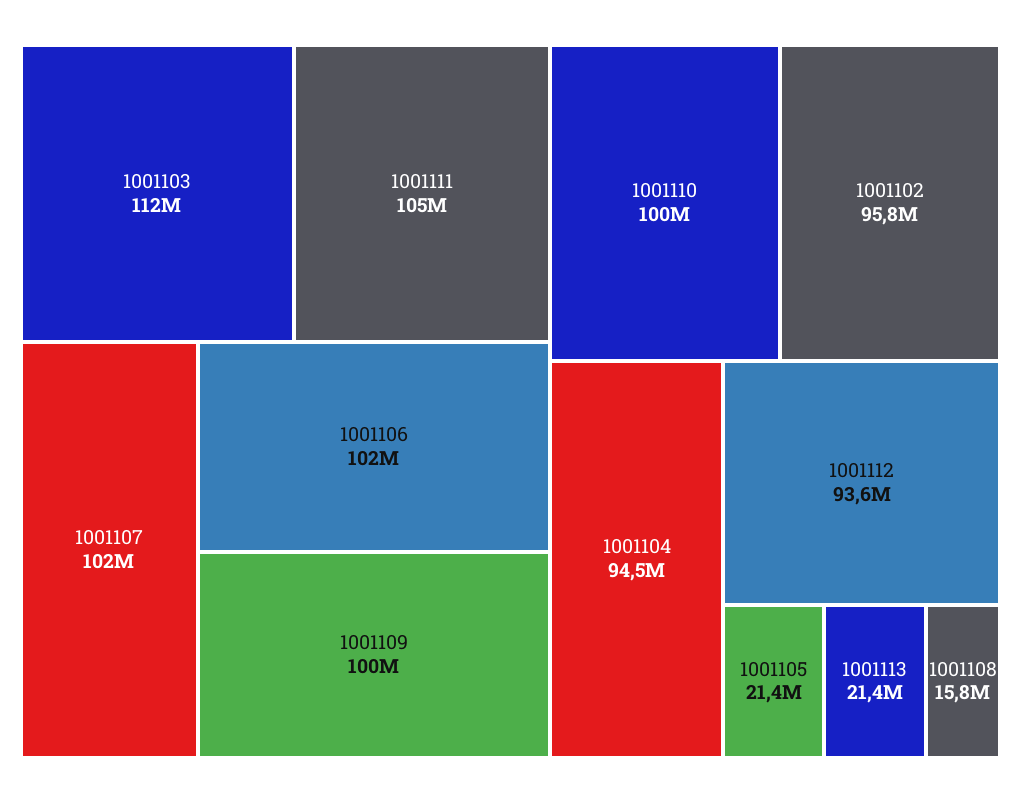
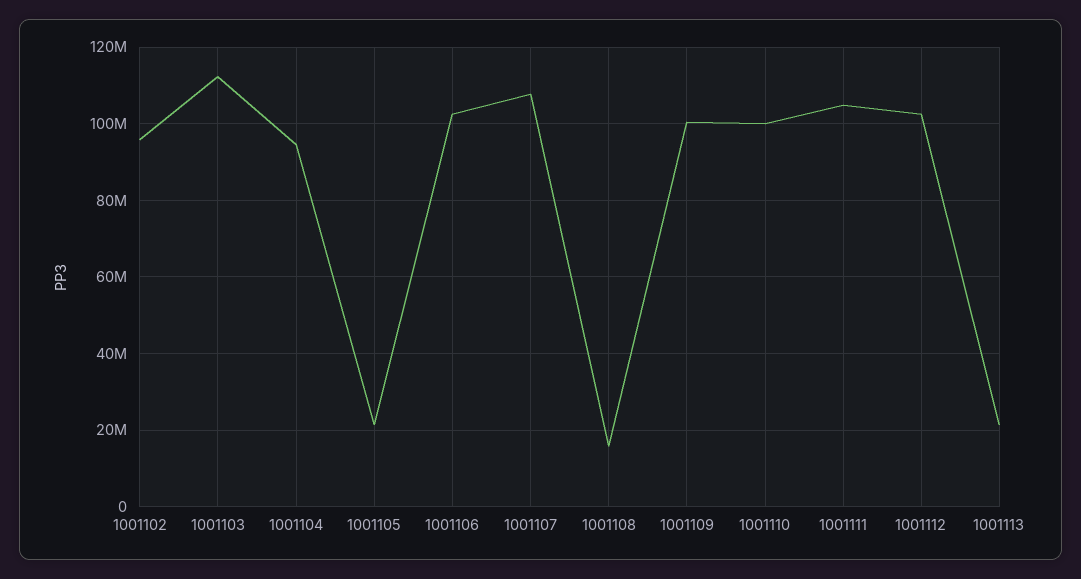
1001107: 102000000 -> 108000000
1001112: 93600000 -> 102000000

